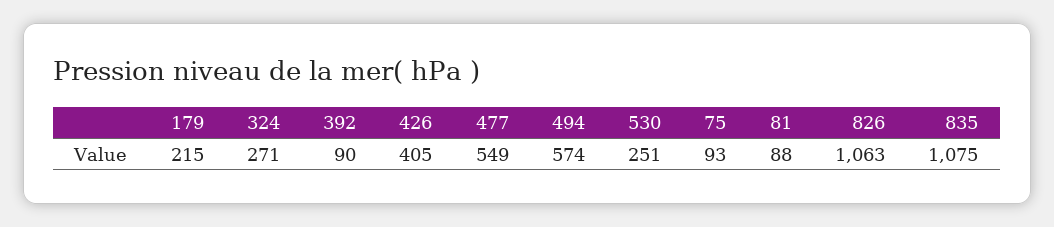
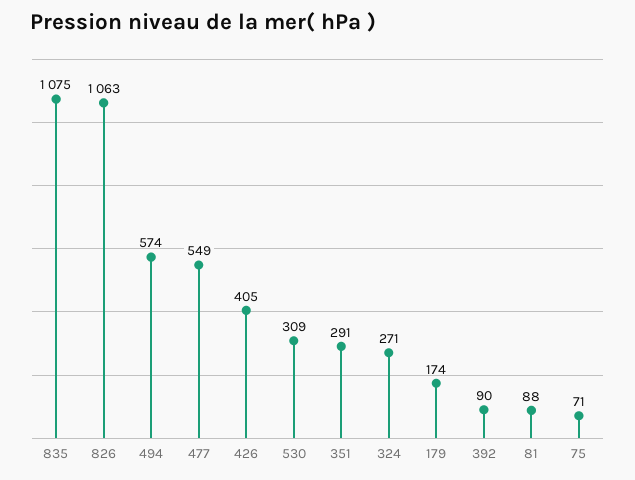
179: 215 -> 174
530: 251 -> 309
75: 93 -> 71
351: none -> 291

